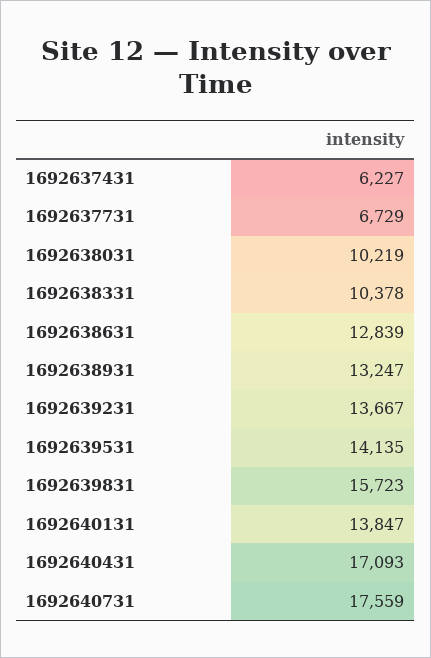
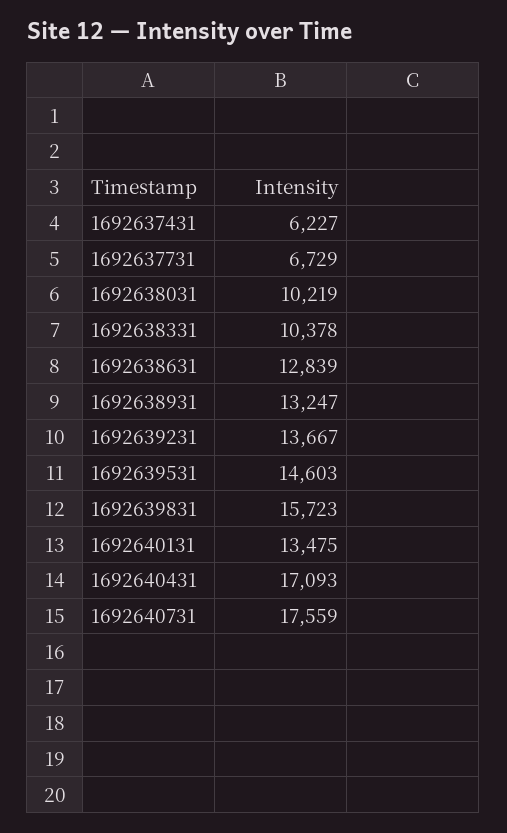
1692639531: 14135 -> 14603
1692640131: 13847 -> 13475

